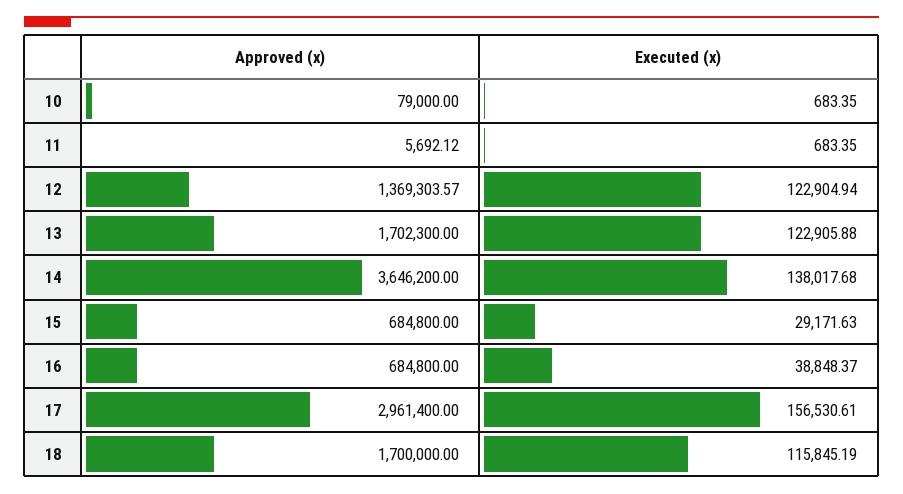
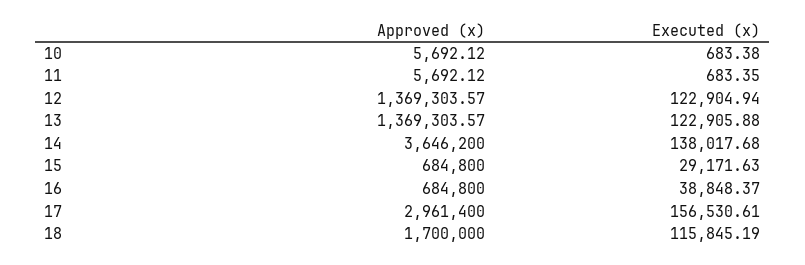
Approved (x), 10: 79000 -> 5692.12
Executed (x), 10: 683.35 -> 683.38
Approved (x), 13: 1702300 -> 1369303.57

